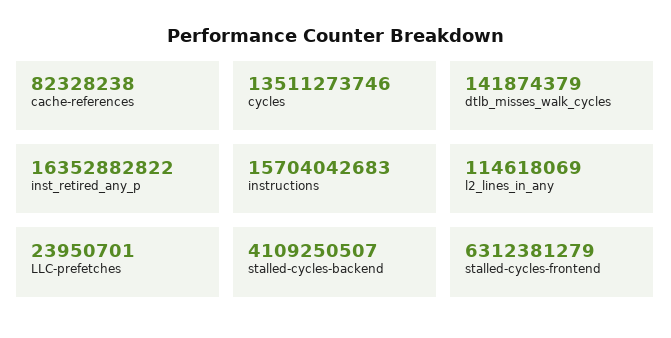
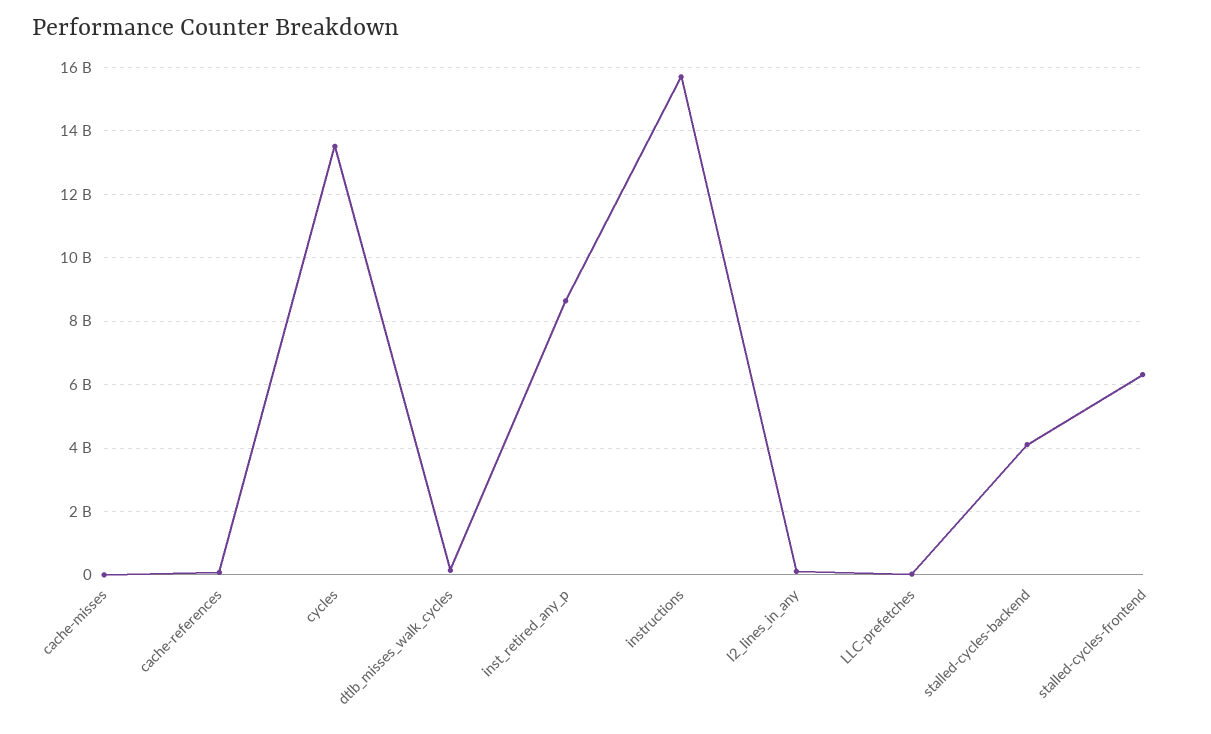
inst_retired_any_p: 16352882822 -> 8600000000
cache-misses: none -> 0

